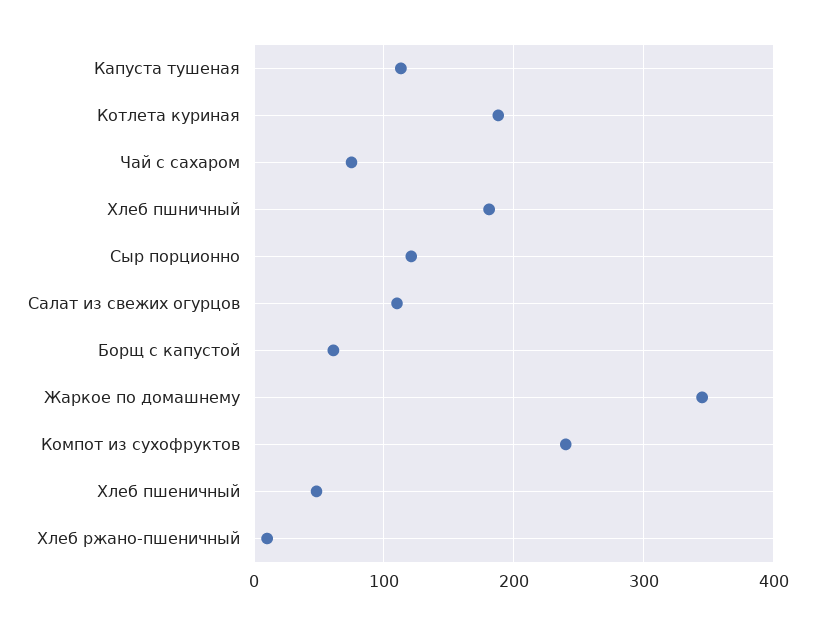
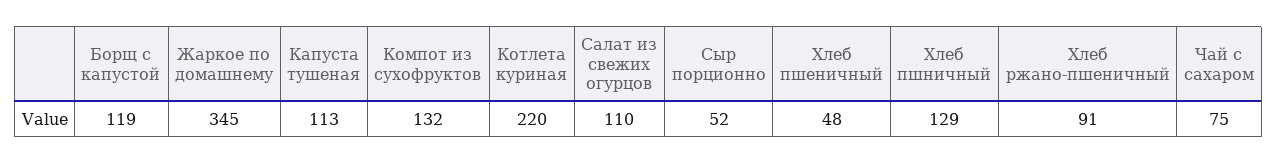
Котлета куриная: 190 -> 220
Хлеб пшничный: 180 -> 129
Сыр порционно: 120 -> 52
Борщ с капустой: 60 -> 119
Компот из сухофруктов: 240 -> 132
Хлеб ржано-пшеничный: 10 -> 91

